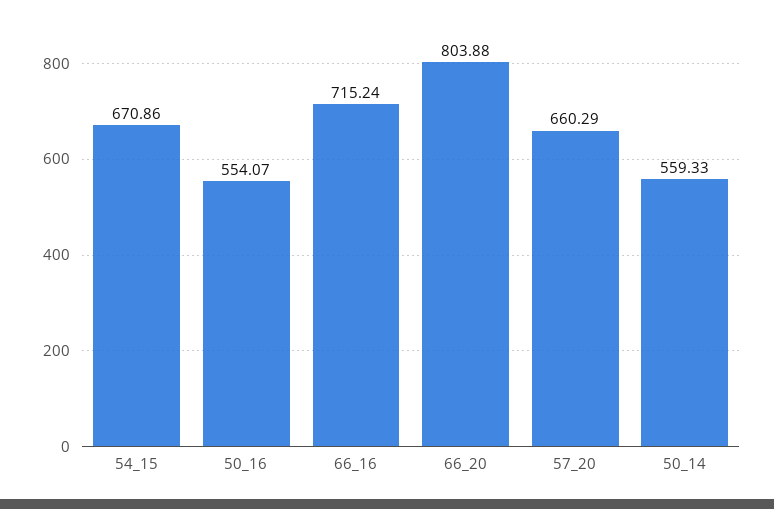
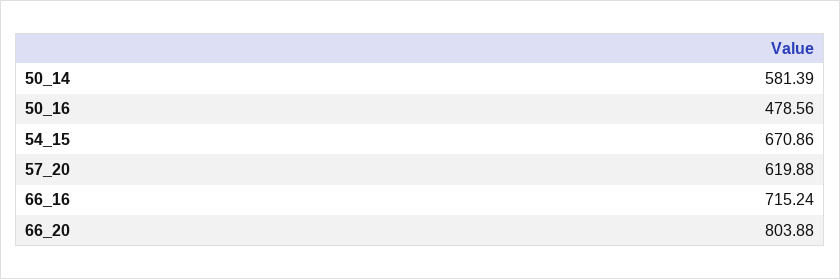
50_16: 554.07 -> 478.56
57_20: 660.29 -> 619.88
50_14: 559.33 -> 581.39

